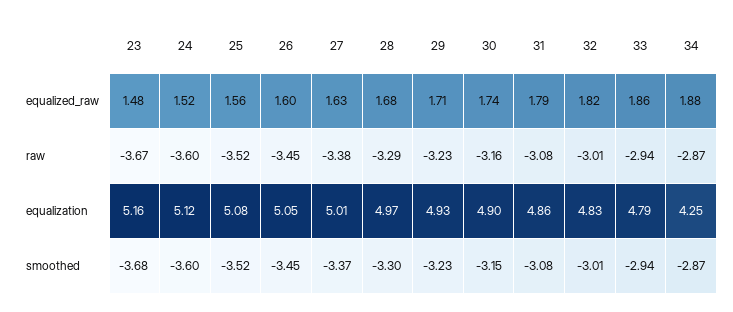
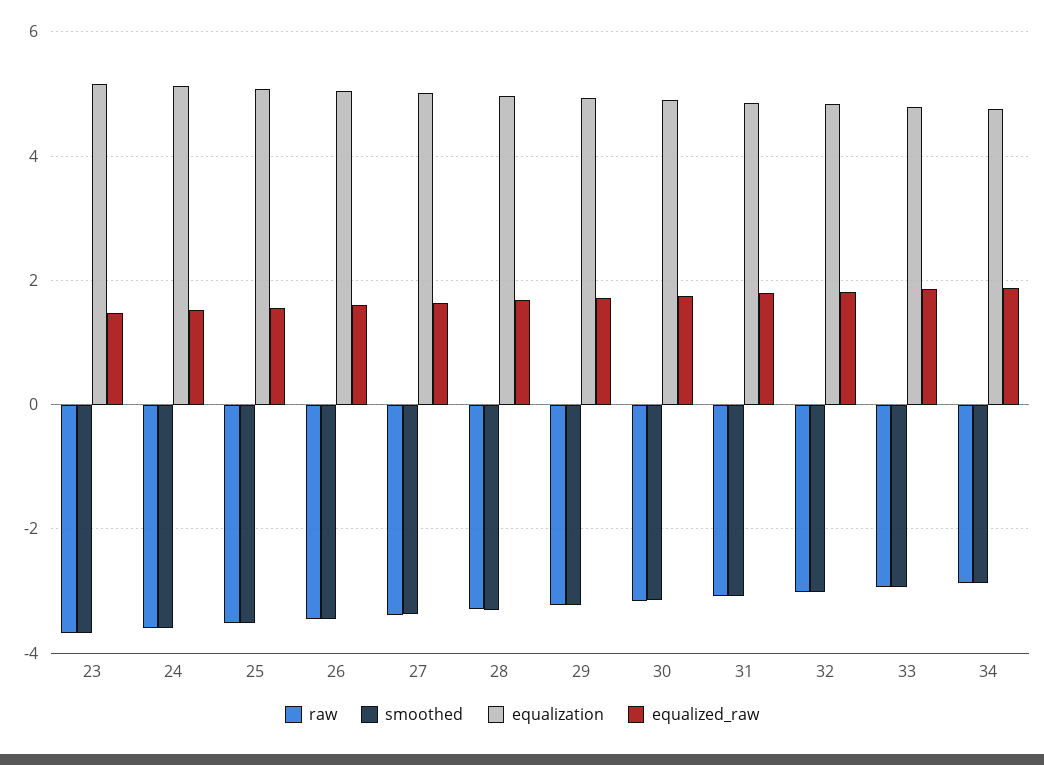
equalization, 34: 4.25 -> 4.8

